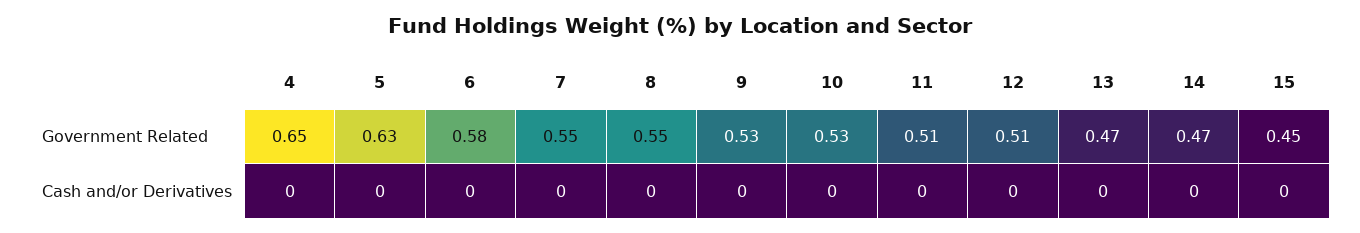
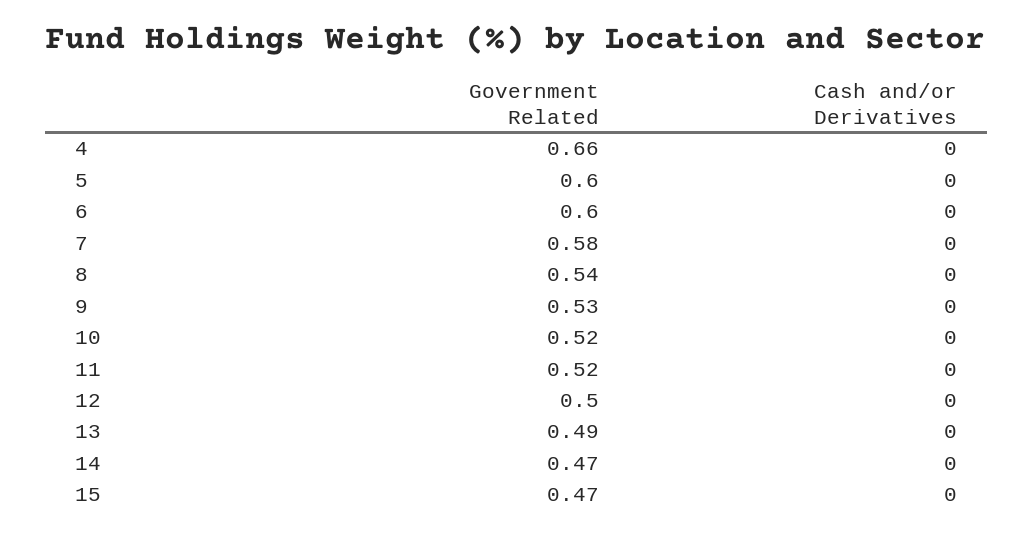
4, Government Related: 0.65 -> 0.66
5, Government Related: 0.63 -> 0.6
6, Government Related: 0.58 -> 0.6
7, Government Related: 0.55 -> 0.58
8, Government Related: 0.55 -> 0.54
10, Government Related: 0.53 -> 0.52
11, Government Related: 0.51 -> 0.52
12, Government Related: 0.51 -> 0.5
13, Government Related: 0.47 -> 0.49
15, Government Related: 0.45 -> 0.47

